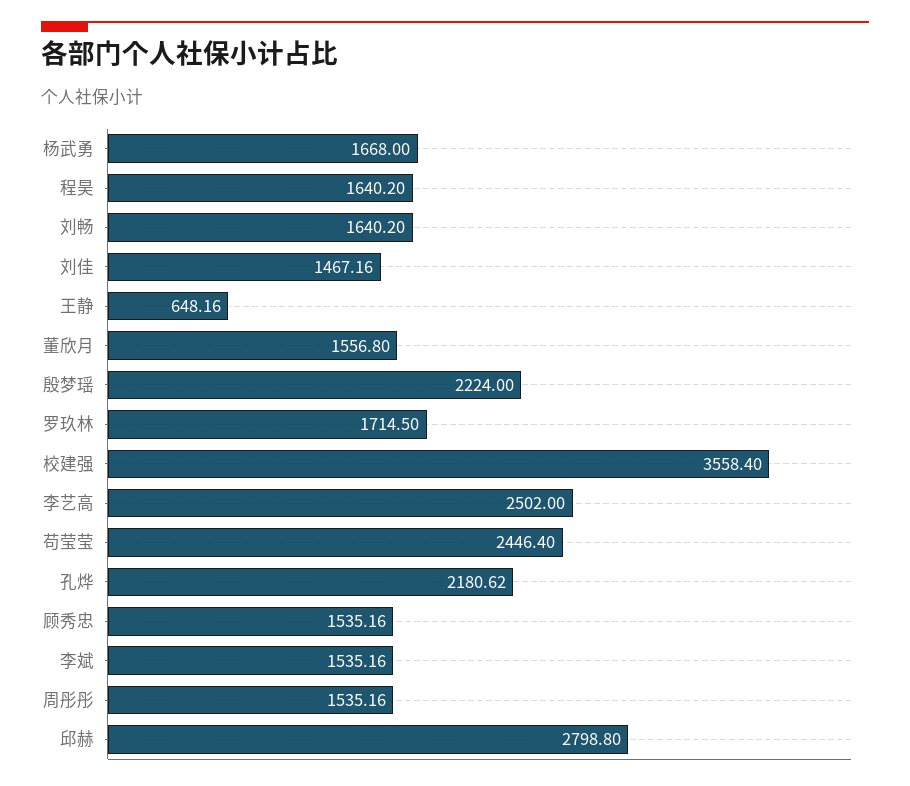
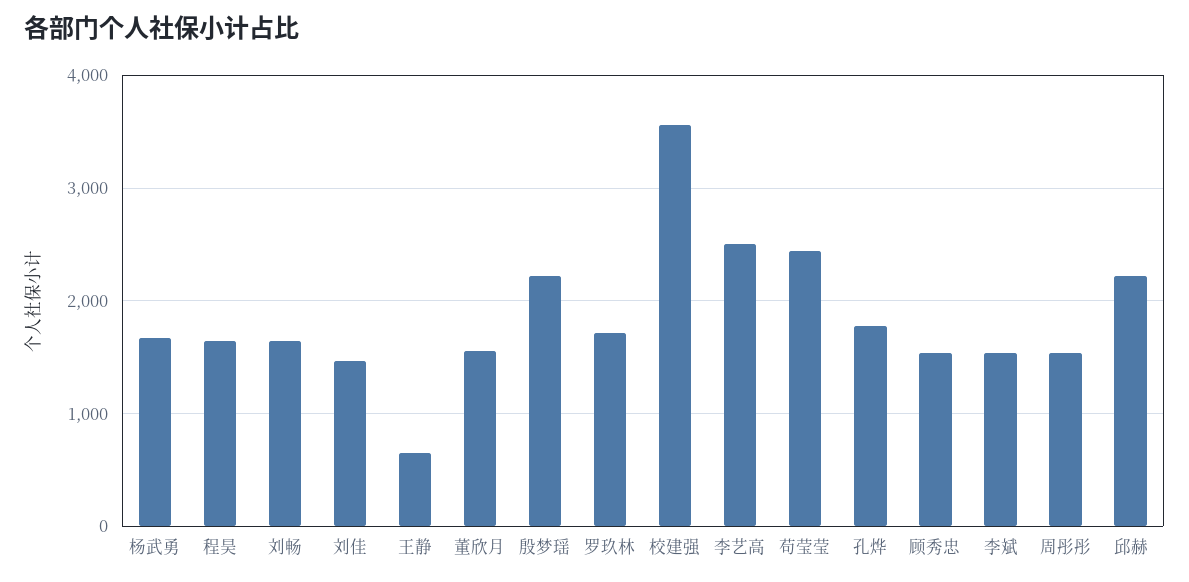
孔烨: 2180.62 -> 1800
邱赫: 2798.8 -> 2200

